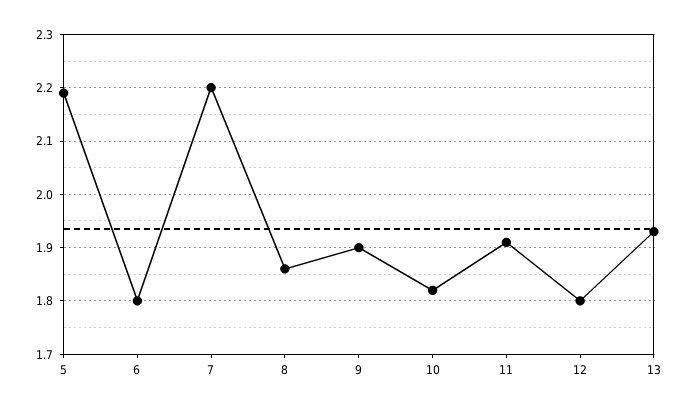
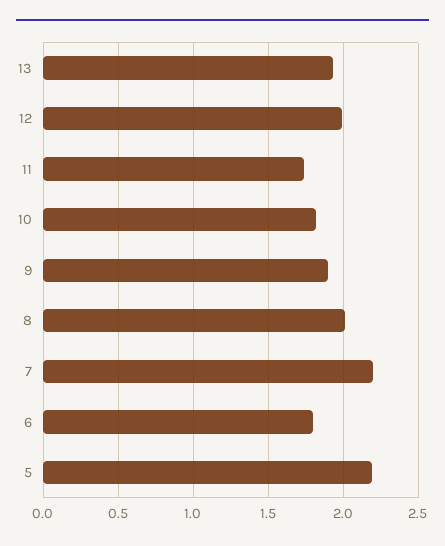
8: 1.85 -> 2
11: 1.9 -> 1.75
12: 1.8 -> 2

